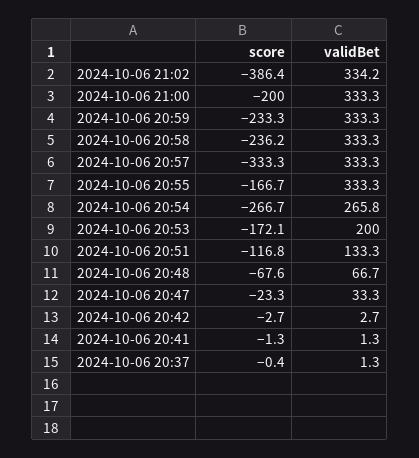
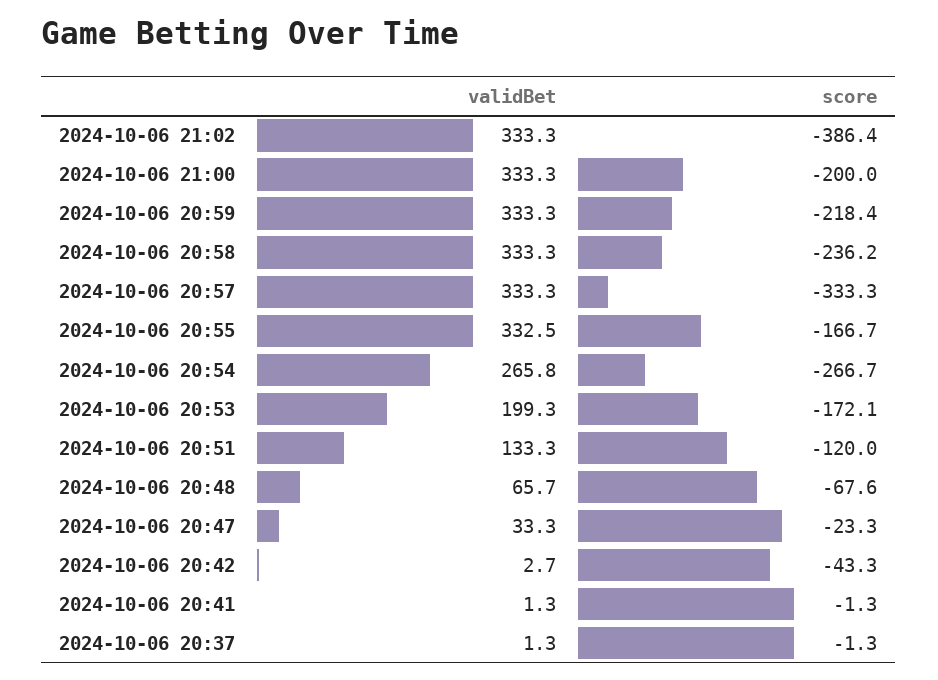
validBet, 2024-10-06 21:02: 334.2 -> 333.3
score, 2024-10-06 20:59: -233.3 -> -218.4
validBet, 2024-10-06 20:55: 333.3 -> 332.5
validBet, 2024-10-06 20:53: 200 -> 199.3
score, 2024-10-06 20:51: -116.8 -> -120
validBet, 2024-10-06 20:48: 66.7 -> 65.7
score, 2024-10-06 20:42: -2.7 -> -43.3
score, 2024-10-06 20:37: -0.4 -> -1.3

